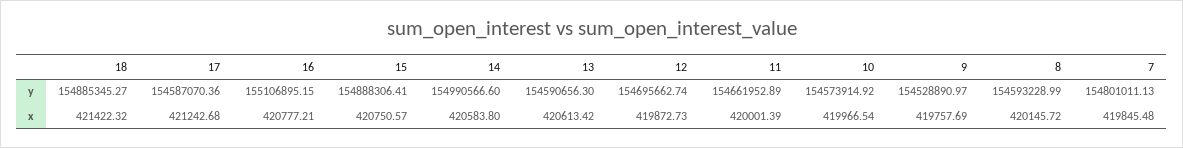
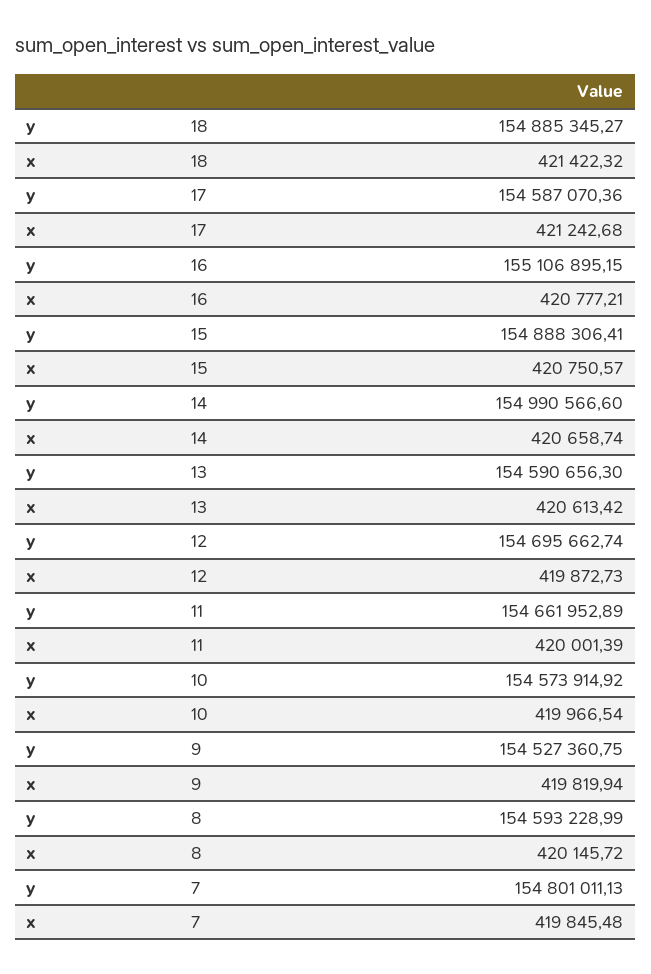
9, y: 154528890.97 -> 154527360.75
14, x: 420583.8 -> 420658.74
9, x: 419757.69 -> 419819.94

